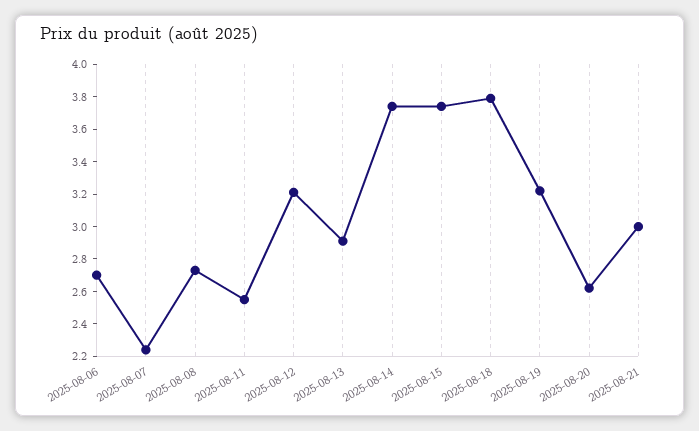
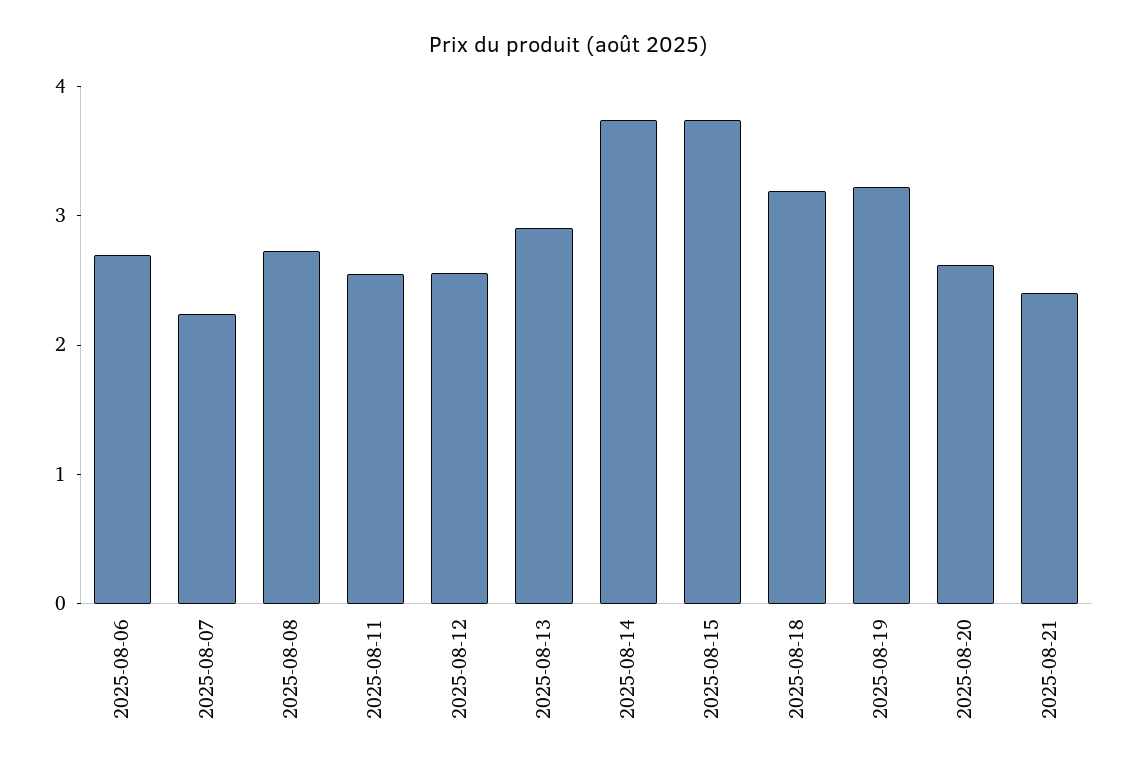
2025-08-12: 3.2 -> 2.6
2025-08-18: 3.8 -> 3.2
2025-08-21: 3 -> 2.4

